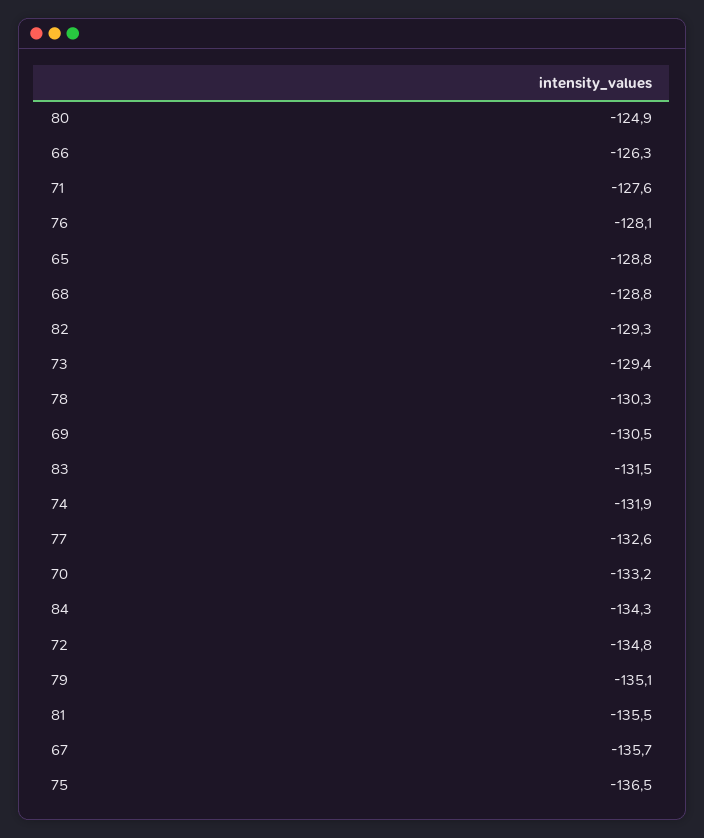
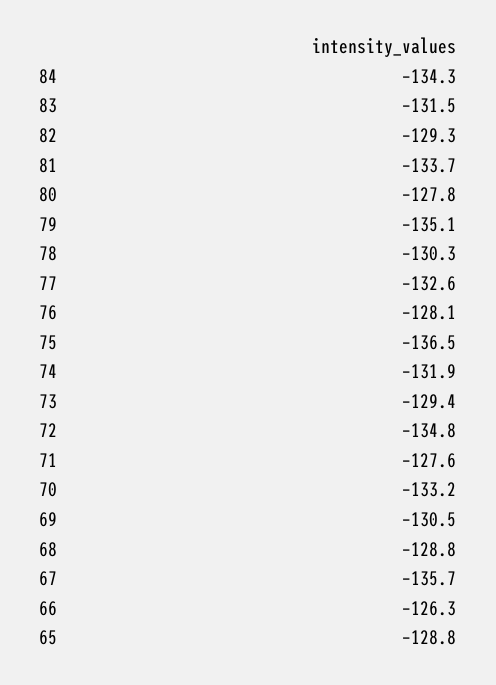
80: -124.9 -> -127.8
81: -135.5 -> -133.7

